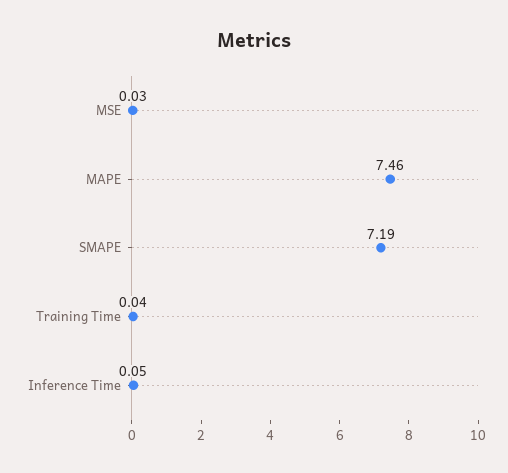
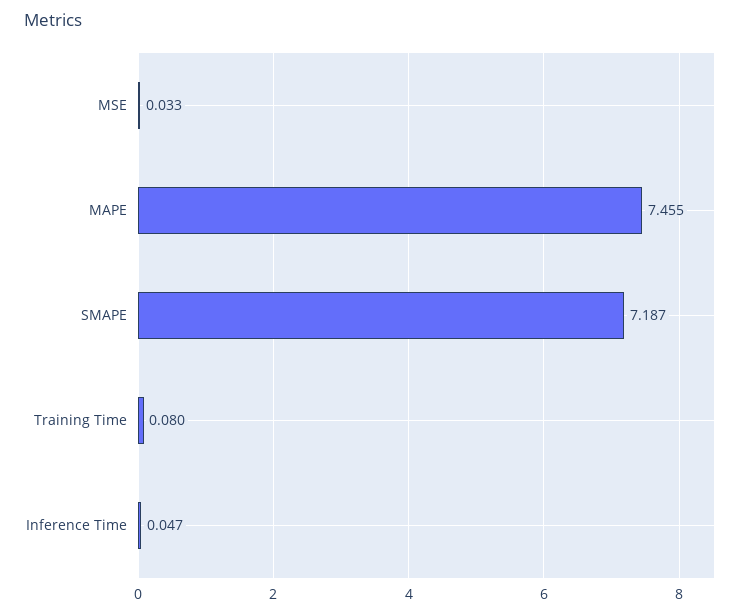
Training Time: 0.04 -> 0.08

